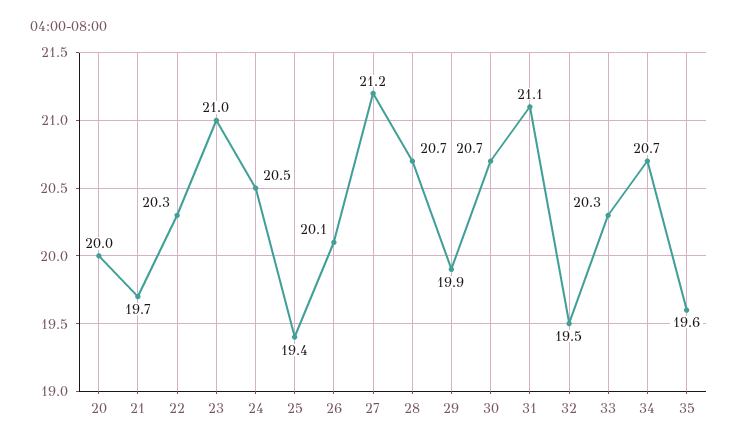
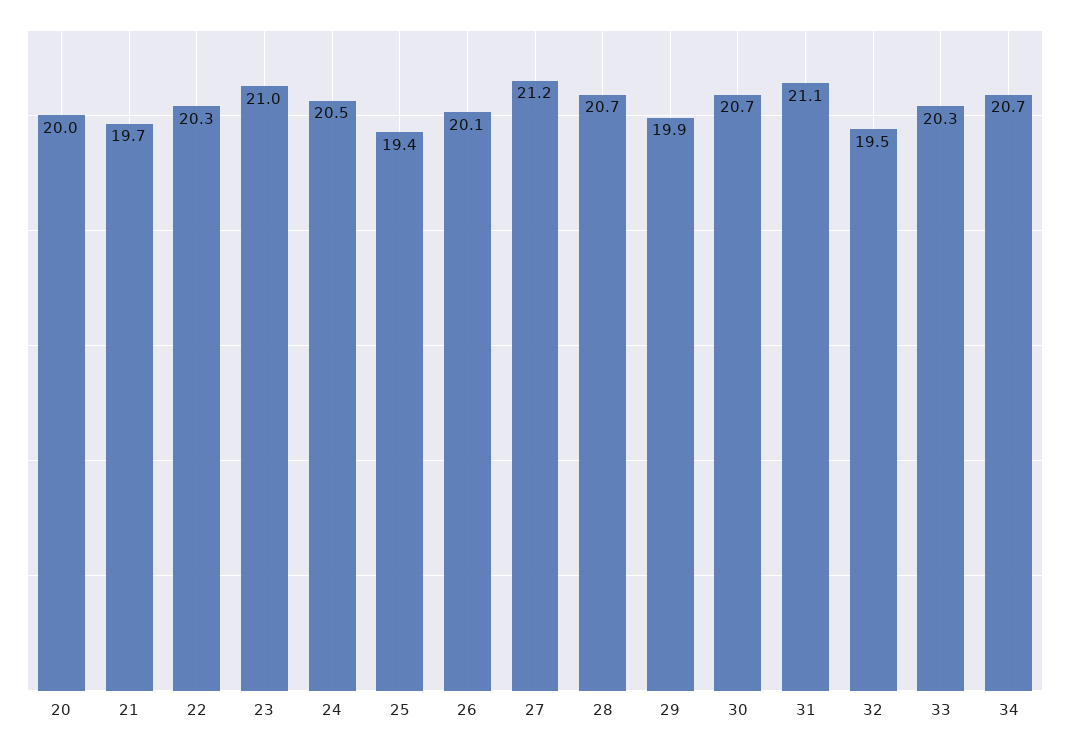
35: 19.6 -> none

